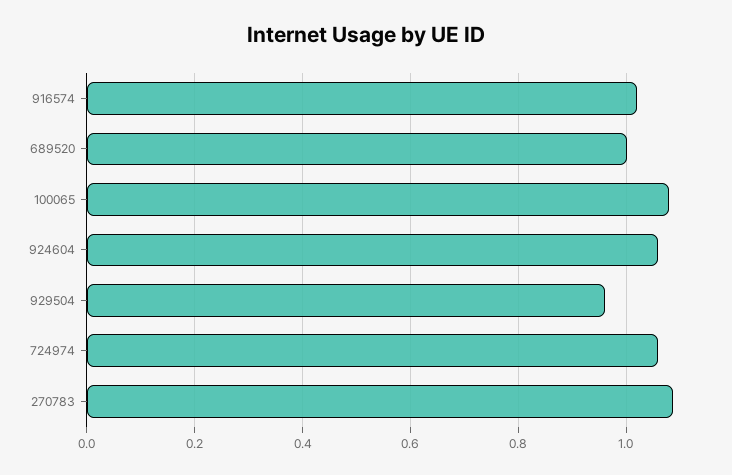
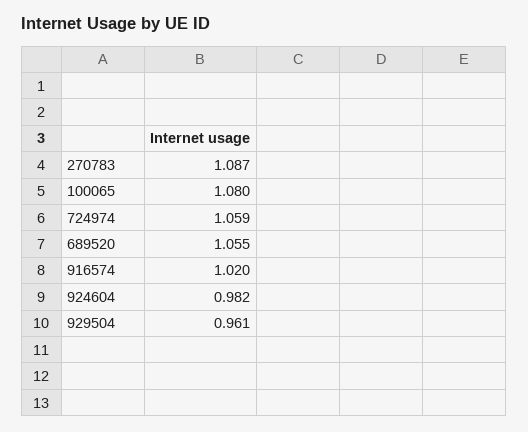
689520: 1 -> 1.055
924604: 1.06 -> 0.982

